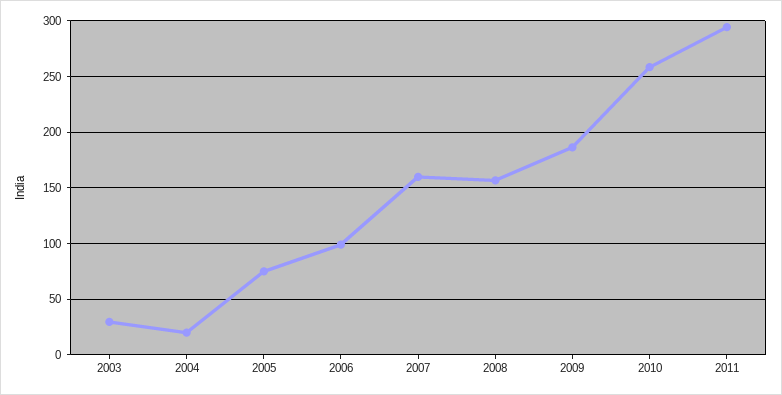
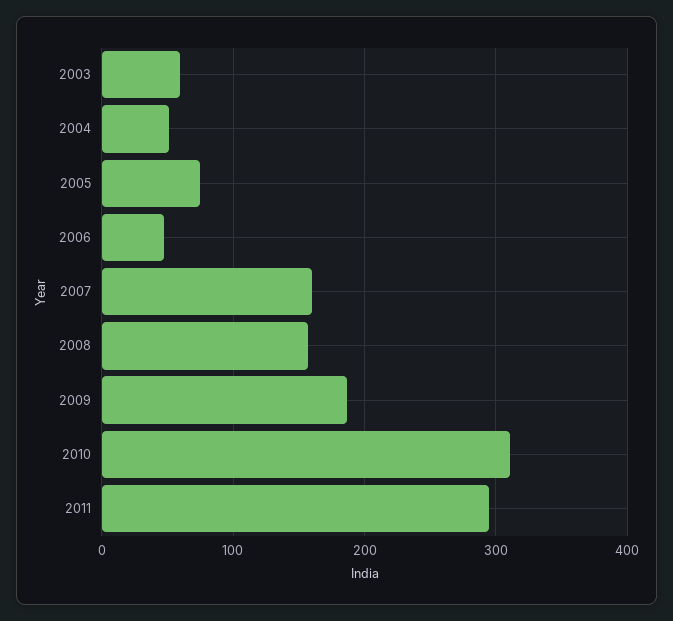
2003: 30 -> 60
2004: 20 -> 50
2006: 100 -> 50
2010: 260 -> 310

